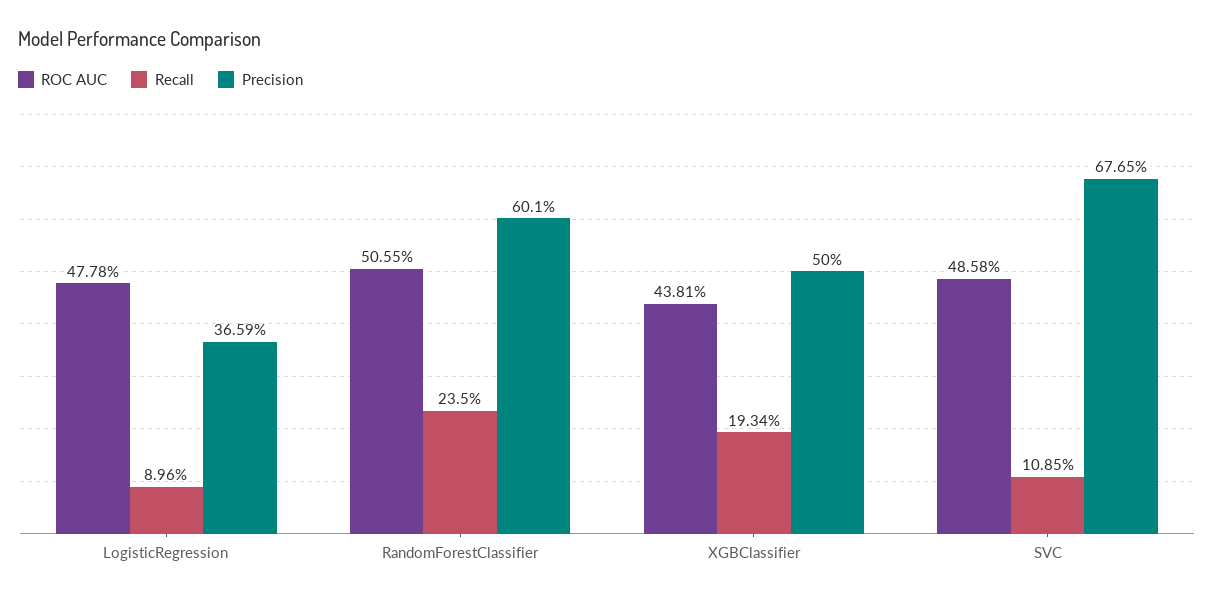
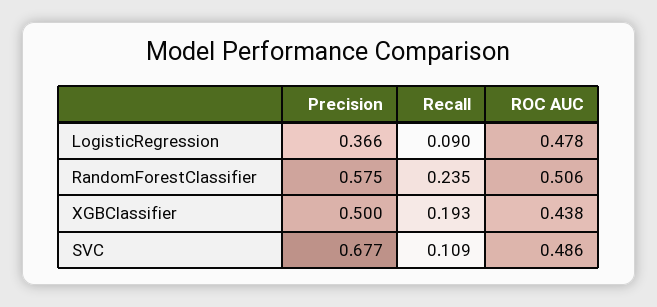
Precision, RandomForestClassifier: 0.601 -> 0.575

